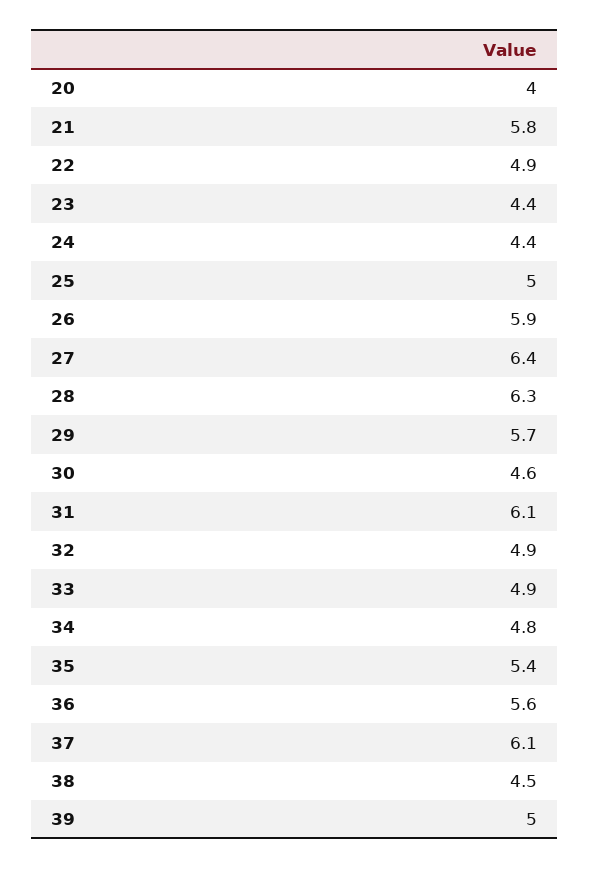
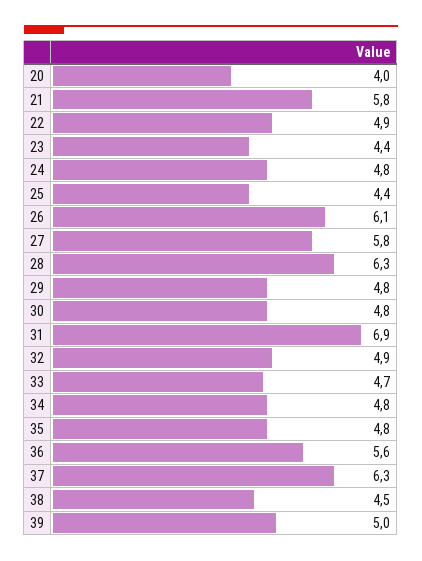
24: 4.4 -> 4.8
25: 5 -> 4.4
26: 5.9 -> 6.1
27: 6.4 -> 5.8
29: 5.7 -> 4.8
30: 4.6 -> 4.8
31: 6.1 -> 6.9
33: 4.9 -> 4.7
35: 5.4 -> 4.8
37: 6.1 -> 6.3

